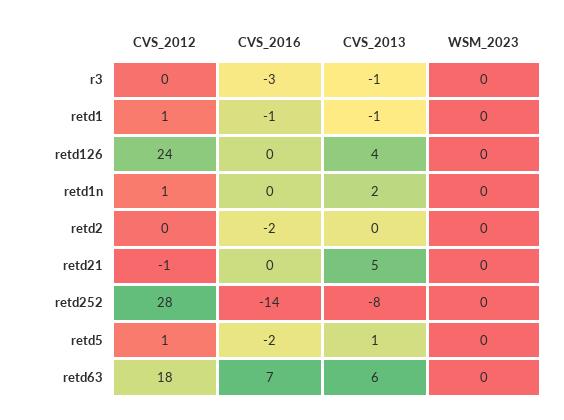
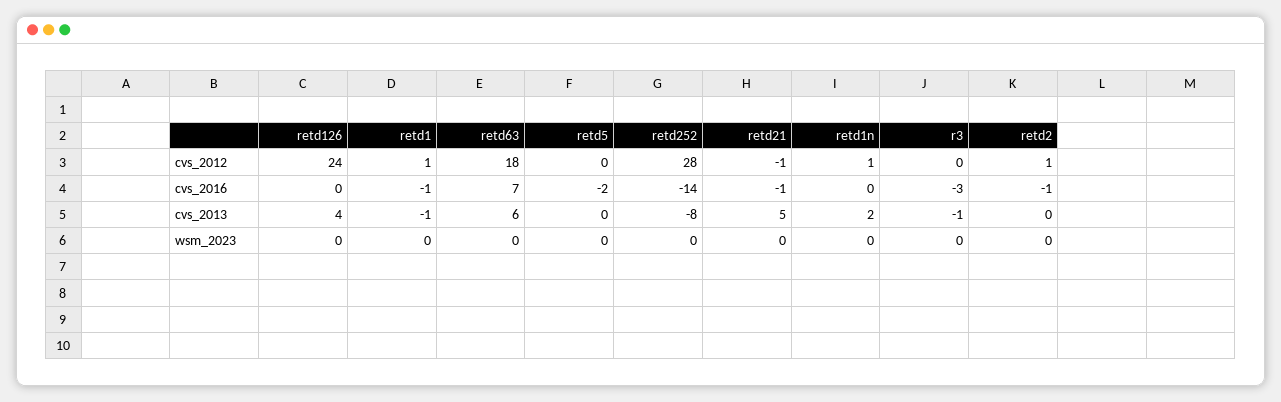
CVS_2012, retd2: 0 -> 1
CVS_2016, retd2: -2 -> -1
CVS_2016, retd21: 0 -> -1
CVS_2012, retd5: 1 -> 0
CVS_2013, retd5: 1 -> 0

